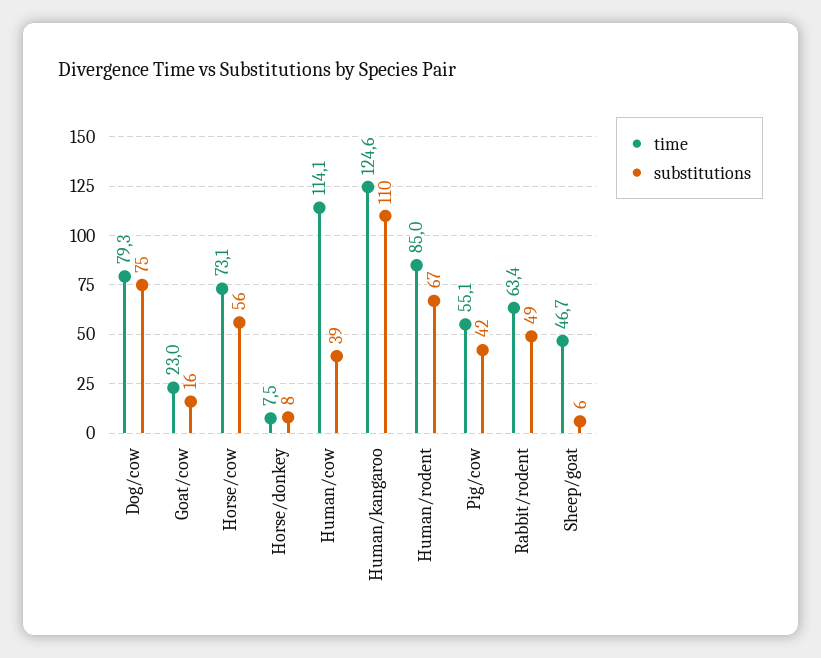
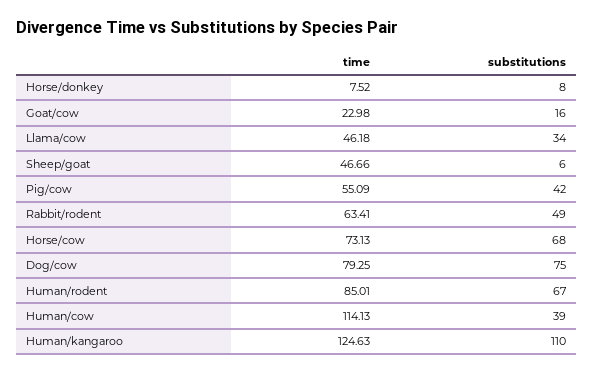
substitutions, Horse/cow: 56 -> 68
time, Llama/cow: none -> 46.18
substitutions, Llama/cow: none -> 34

